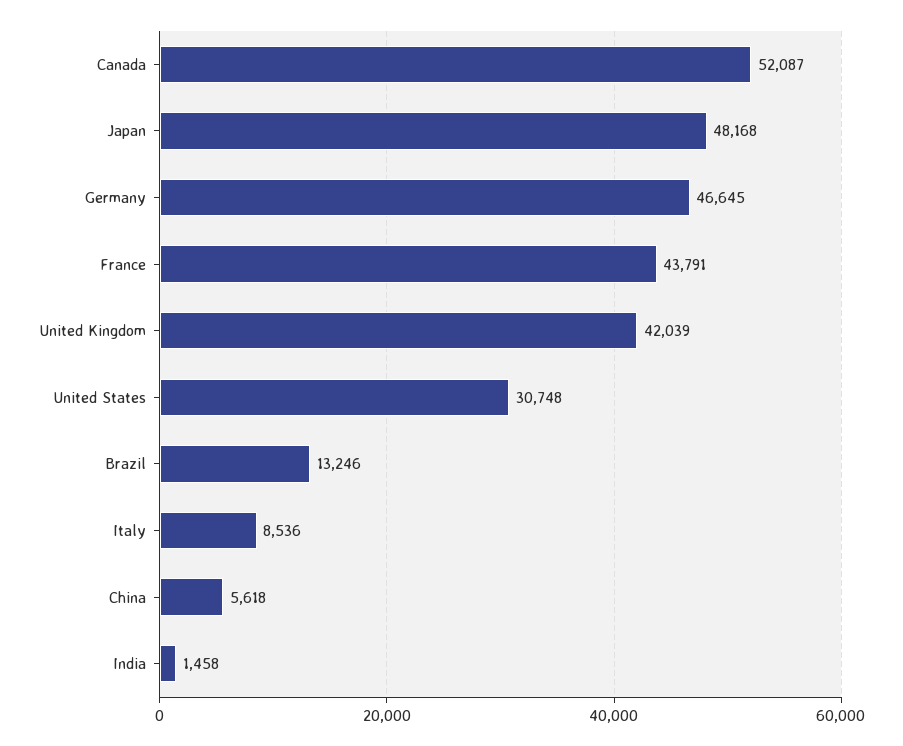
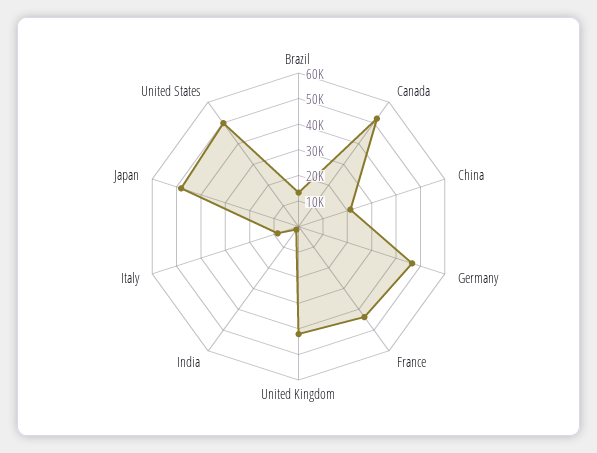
United States: 30748 -> 50000
China: 5618 -> 20000

